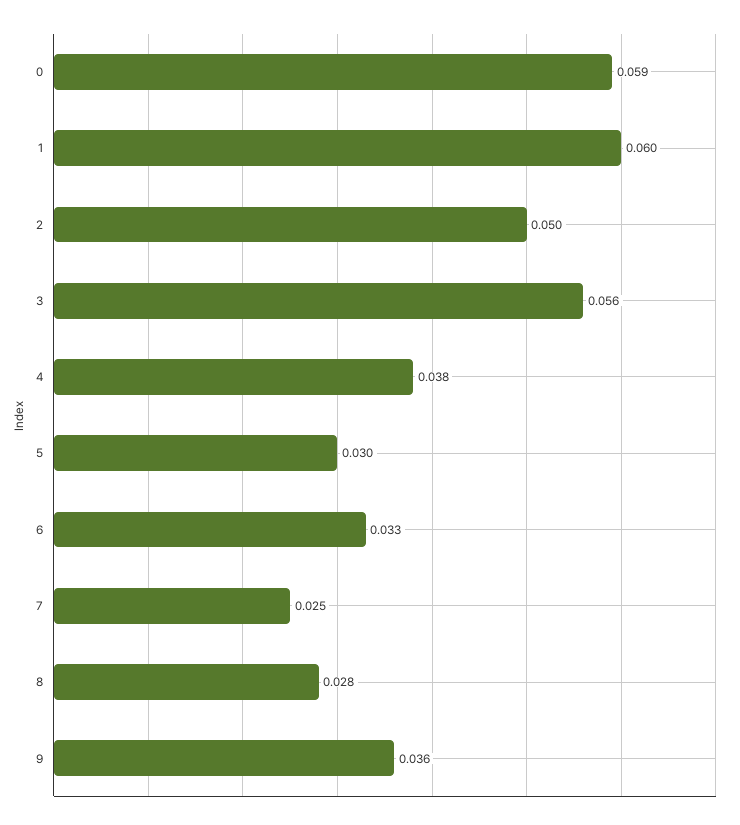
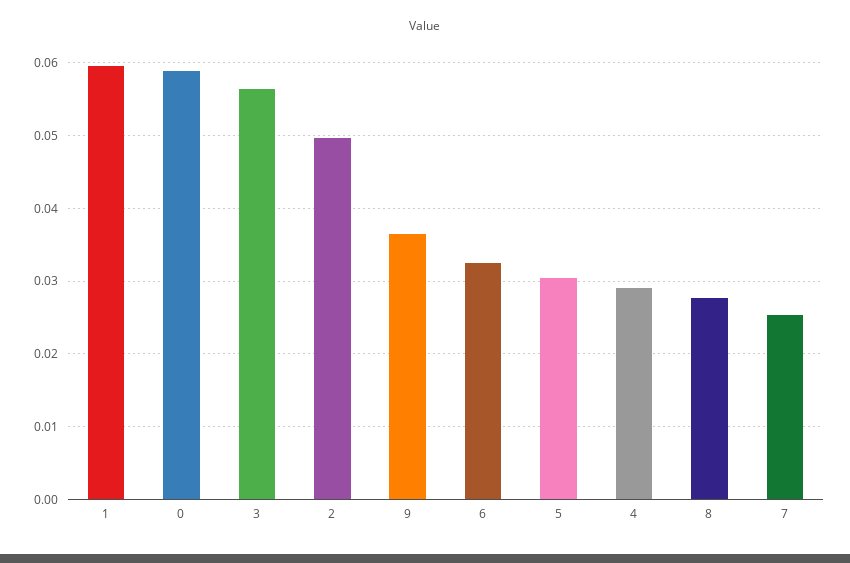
4: 0.038 -> 0.029

